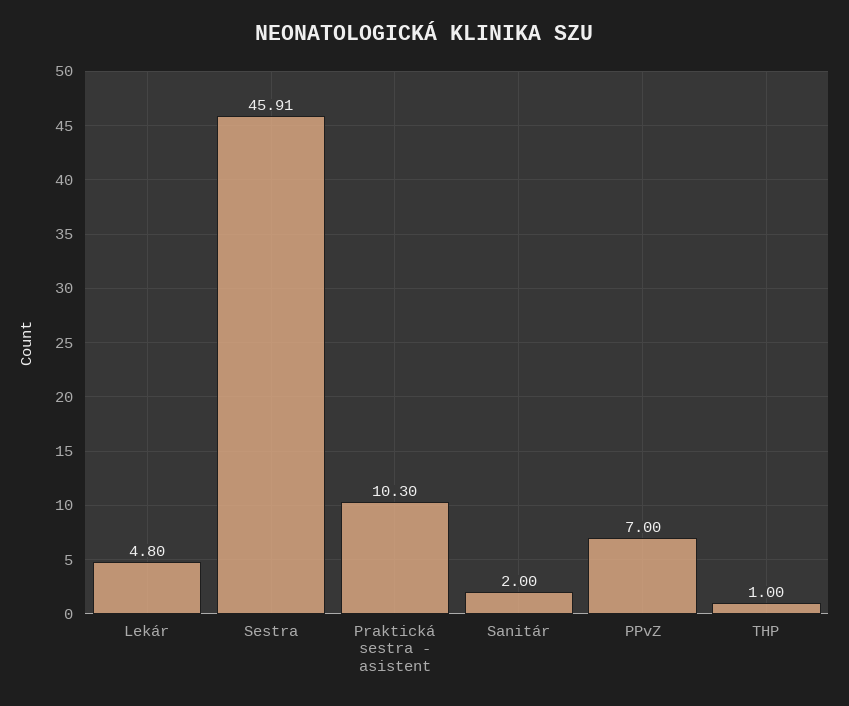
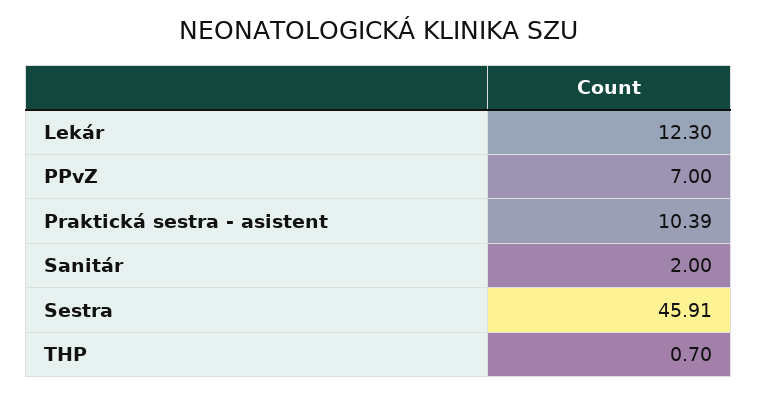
Lekár: 4.8 -> 12.3
Praktická sestra - asistent: 10.3 -> 10.39
THP: 1 -> 0.7

